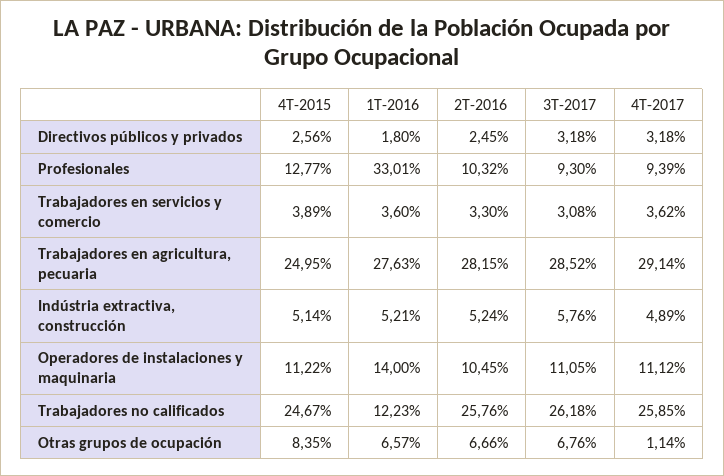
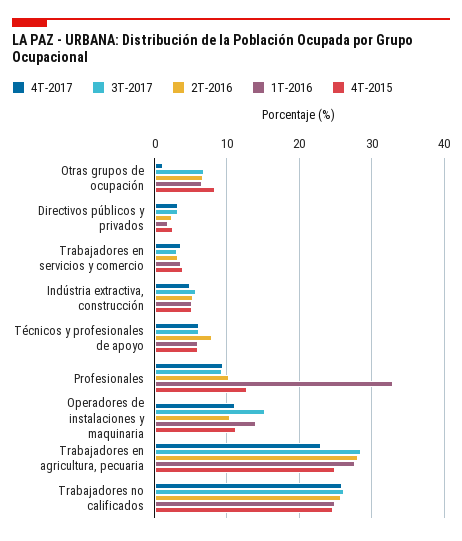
4T-2017, Trabajadores en agricultura, pecuaria: 29.14 -> 23
3T-2017, Operadores de instalaciones y maquinaria: 11.05 -> 15
1T-2016, Trabajadores no calificados: 12.23 -> 25
4T-2017, Técnicos y profesionales de apoyo: none -> 6
3T-2017, Técnicos y profesionales de apoyo: none -> 6
2T-2016, Técnicos y profesionales de apoyo: none -> 8
1T-2016, Técnicos y profesionales de apoyo: none -> 6
4T-2015, Técnicos y profesionales de apoyo: none -> 6

